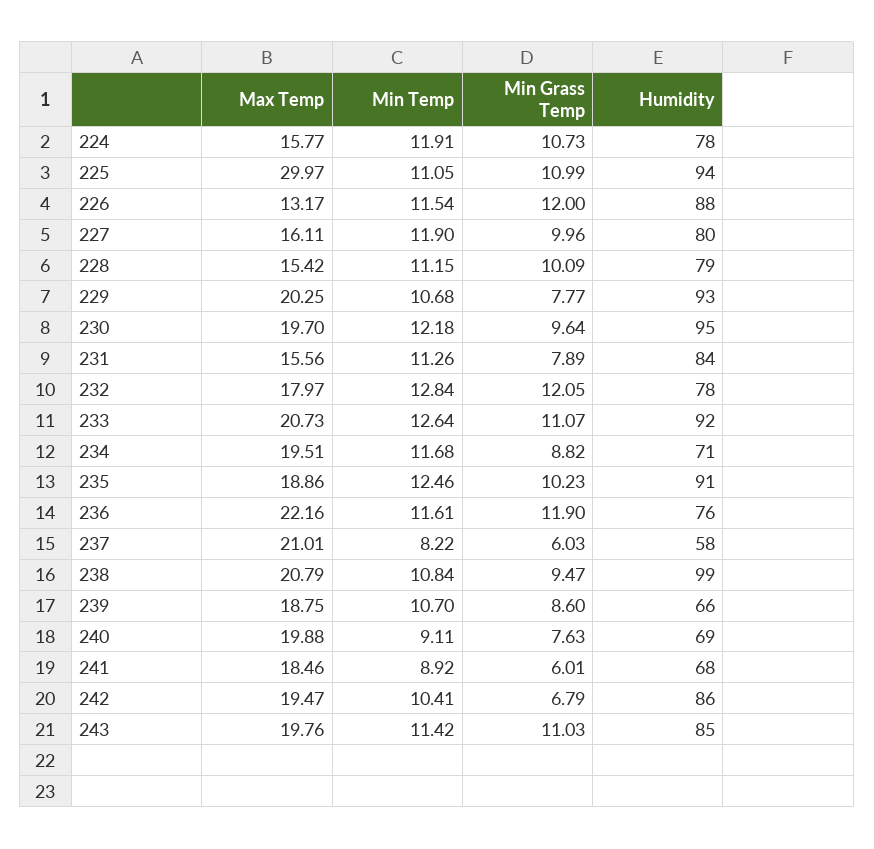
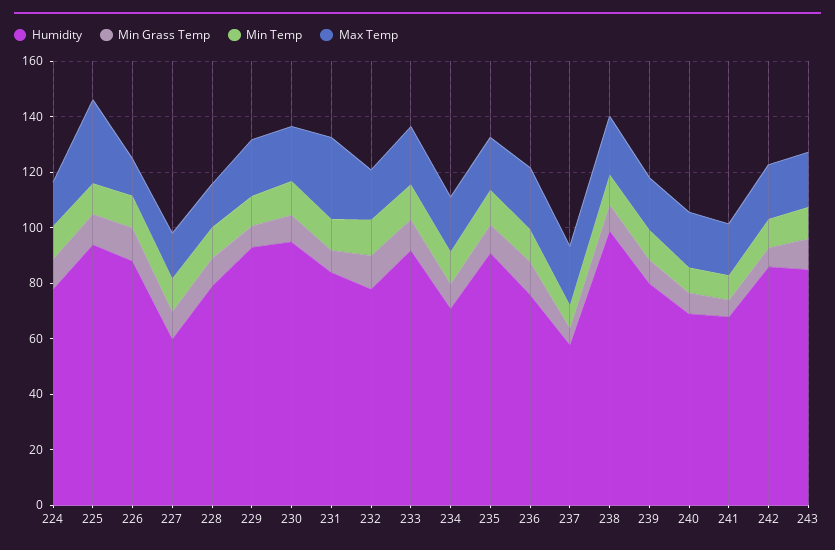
Humidity, 227: 80 -> 60
Max Temp, 231: 15.56 -> 30
Humidity, 239: 66 -> 80

